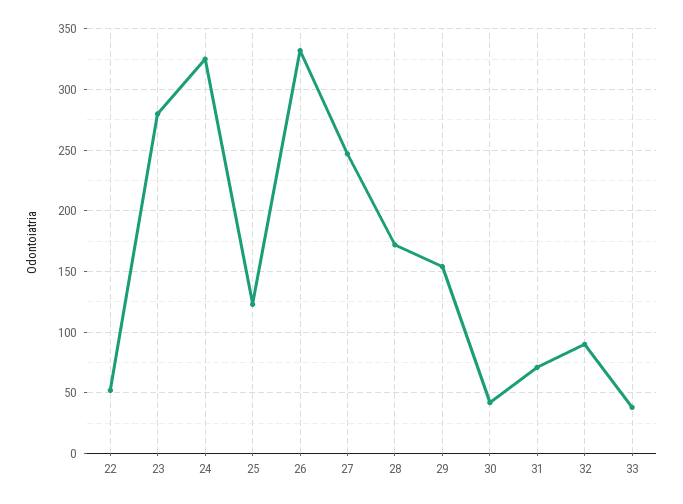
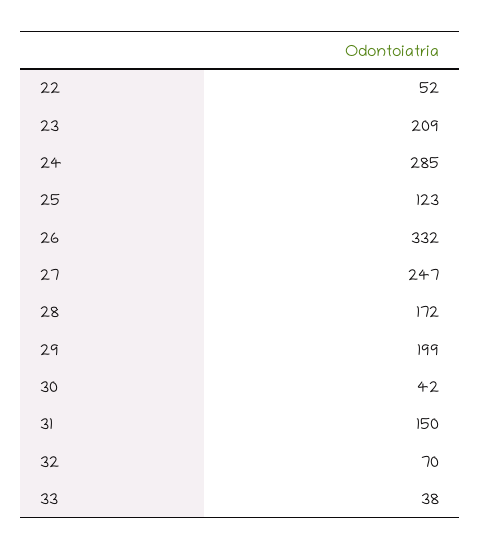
23: 280 -> 209
24: 325 -> 285
29: 155 -> 199
31: 70 -> 150
32: 90 -> 70

